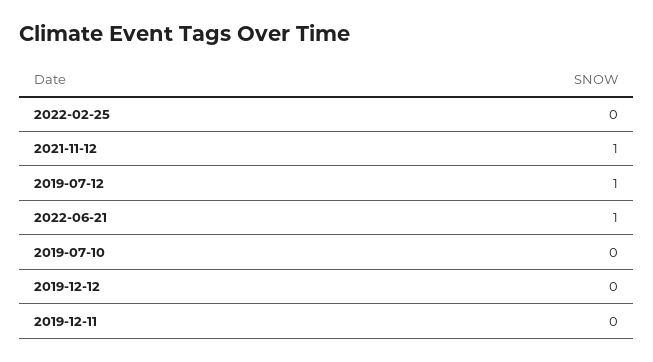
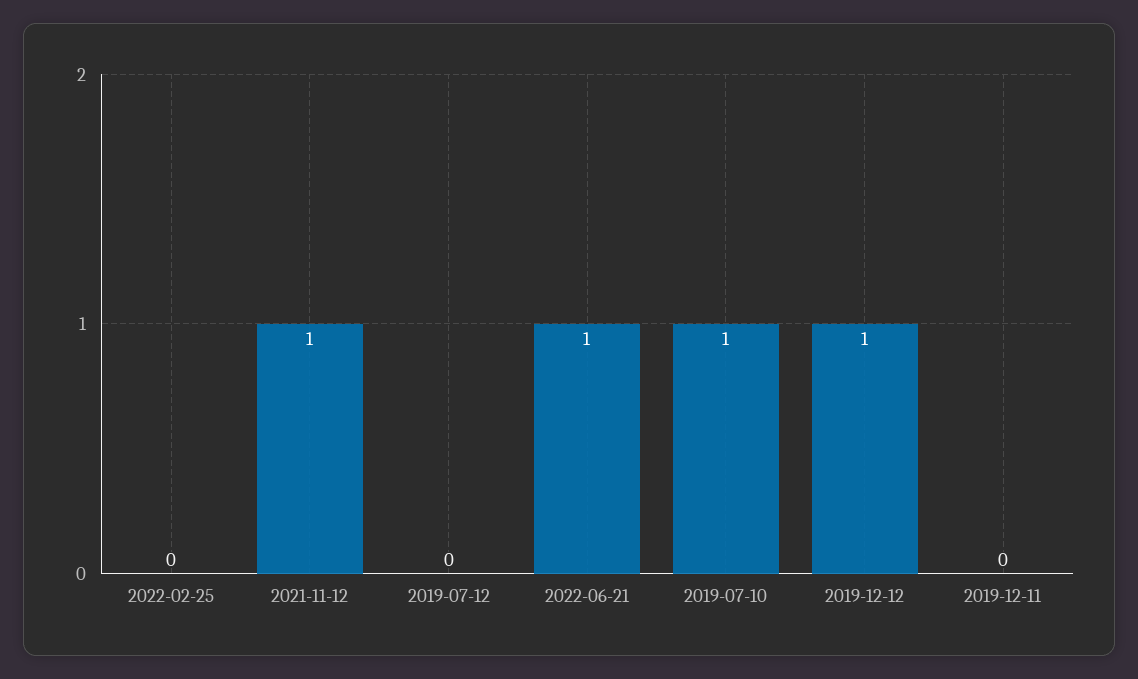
2019-07-12: 1 -> 0
2019-07-10: 0 -> 1
2019-12-12: 0 -> 1

